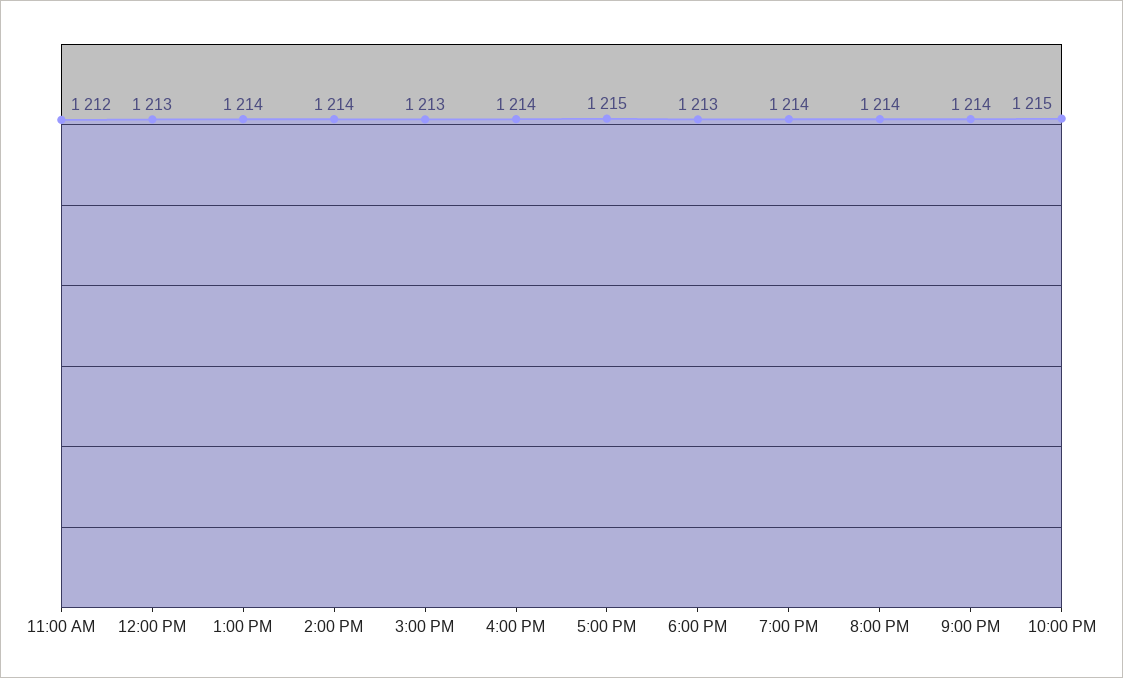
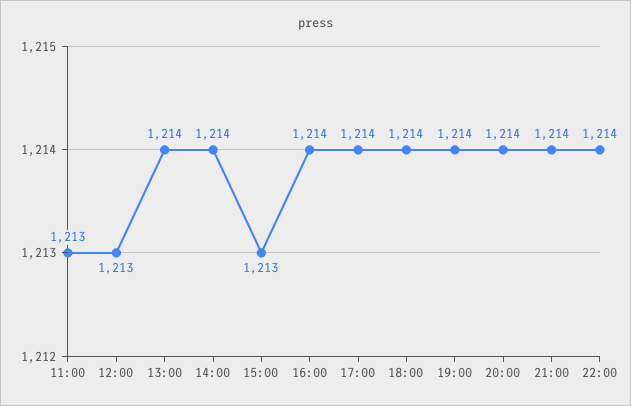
11:00 AM: 1212 -> 1213
5:00 PM: 1215 -> 1214
6:00 PM: 1213 -> 1214
10:00 PM: 1215 -> 1214

